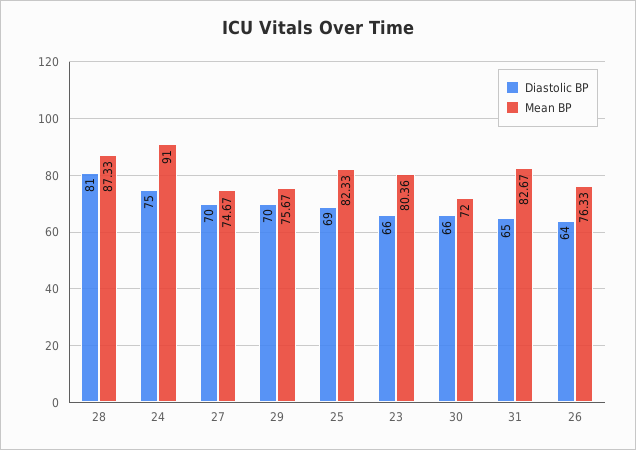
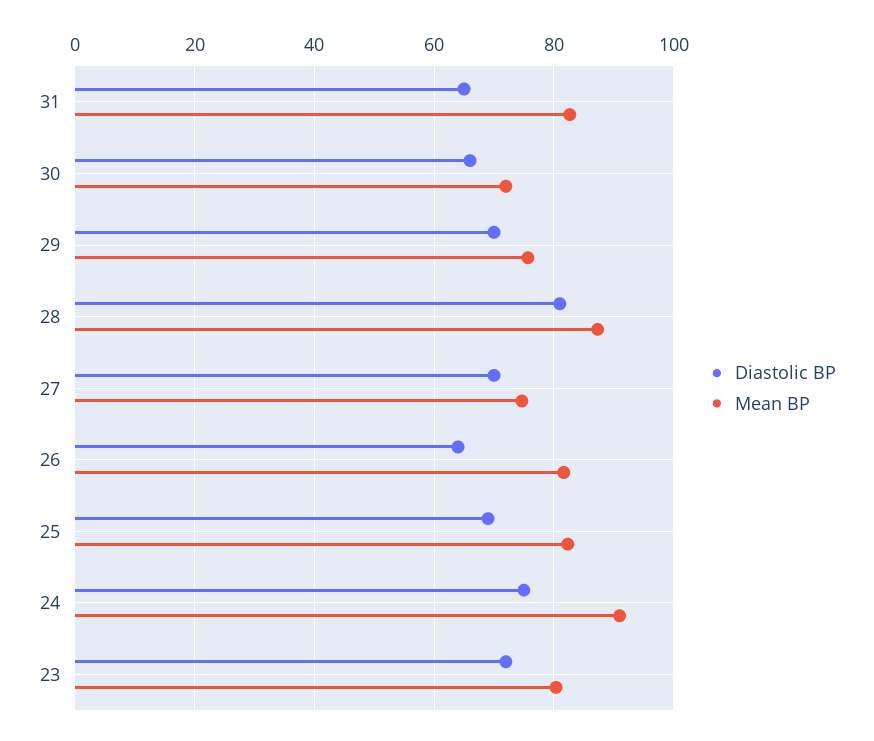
Diastolic BP, 23: 66 -> 72
Mean BP, 26: 76.33 -> 82

